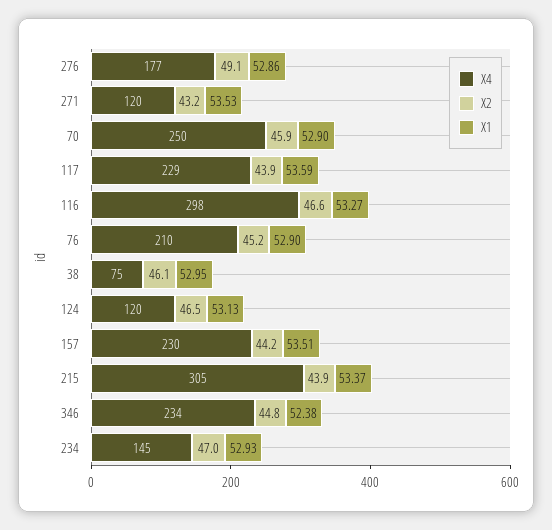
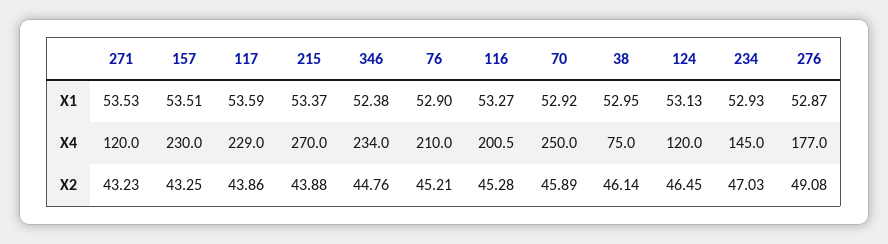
X1, 276: 52.86 -> 52.87
X1, 70: 52.9 -> 52.92
X4, 116: 298 -> 200.5
X2, 116: 46.6 -> 45.28
X2, 157: 44.2 -> 43.25
X4, 215: 305 -> 270

